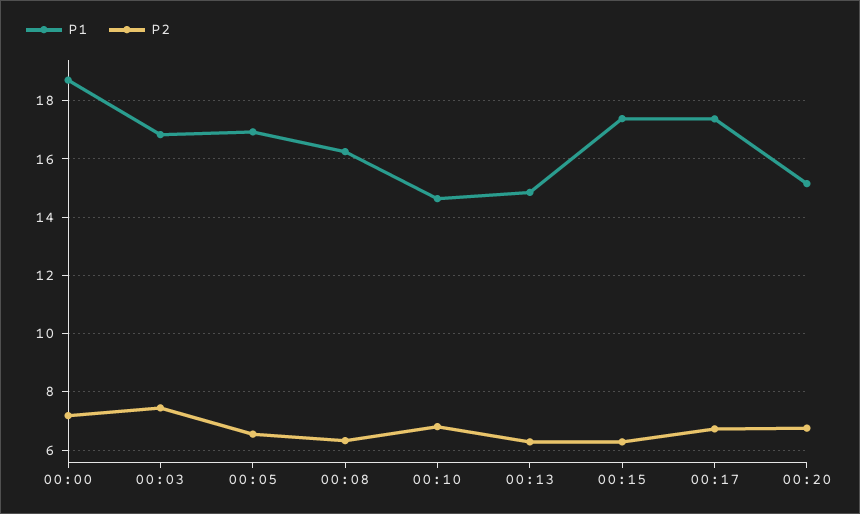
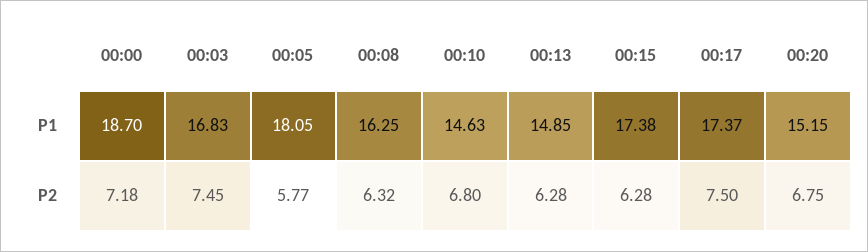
P1, 00:05: 17 -> 18.05
P2, 00:05: 6.5 -> 5.77
P2, 00:17: 6.75 -> 7.5

